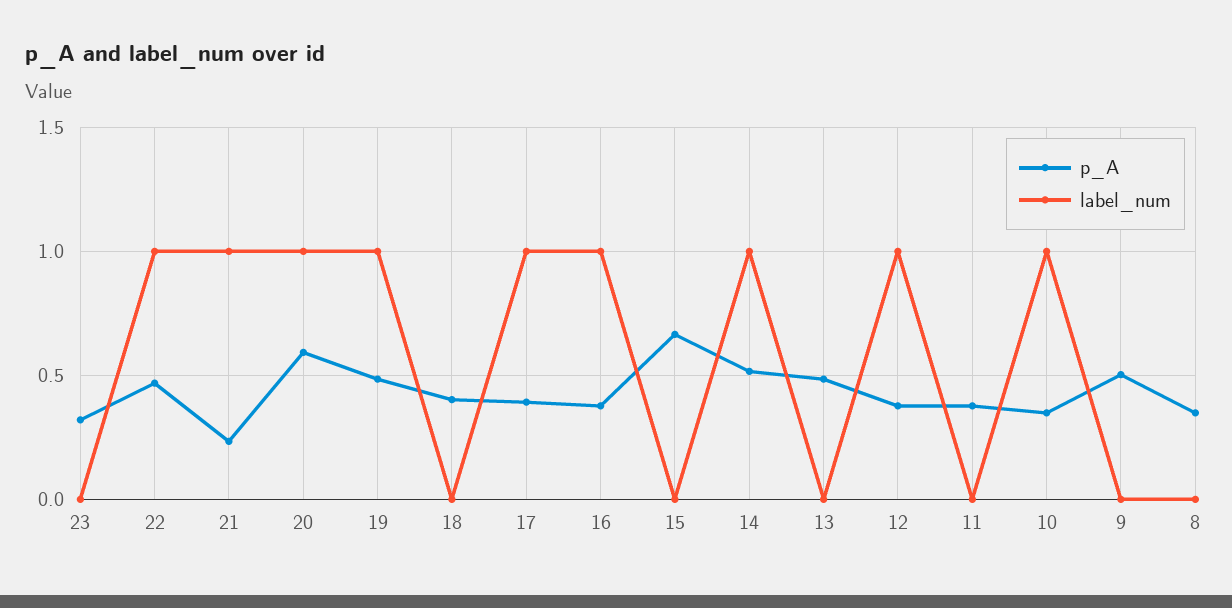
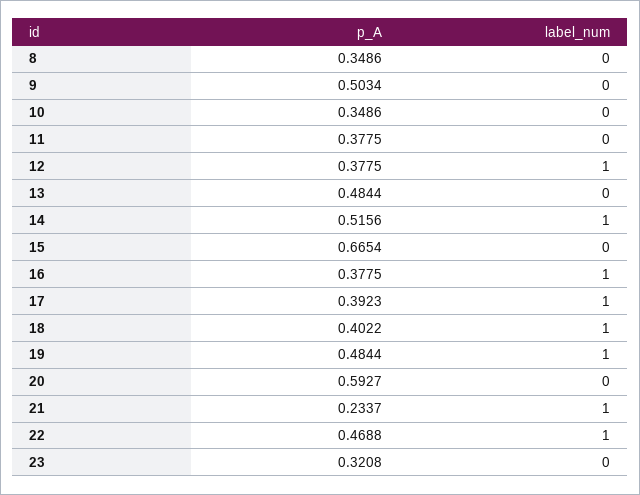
label_num, 20: 1 -> 0
label_num, 18: 0 -> 1
label_num, 10: 1 -> 0

